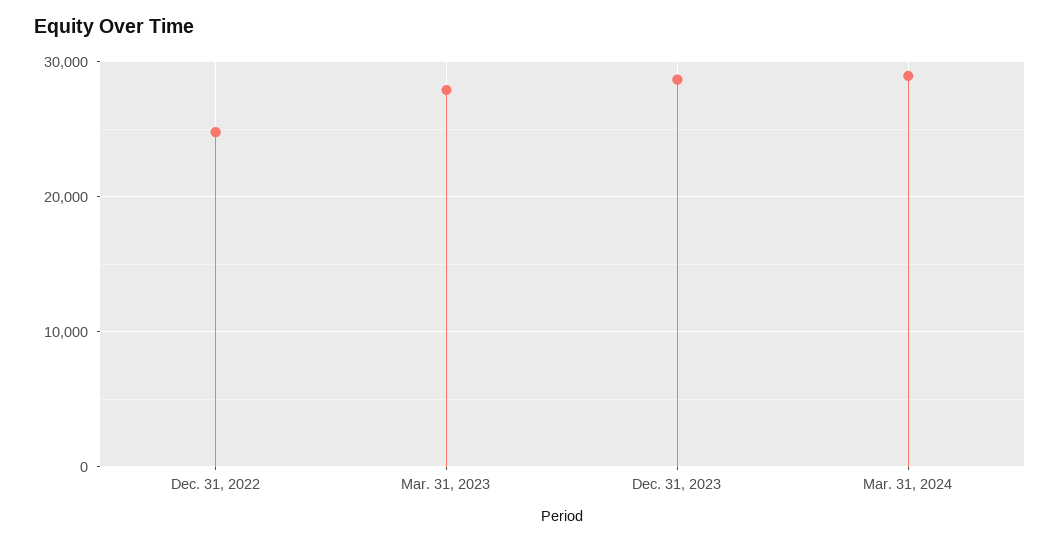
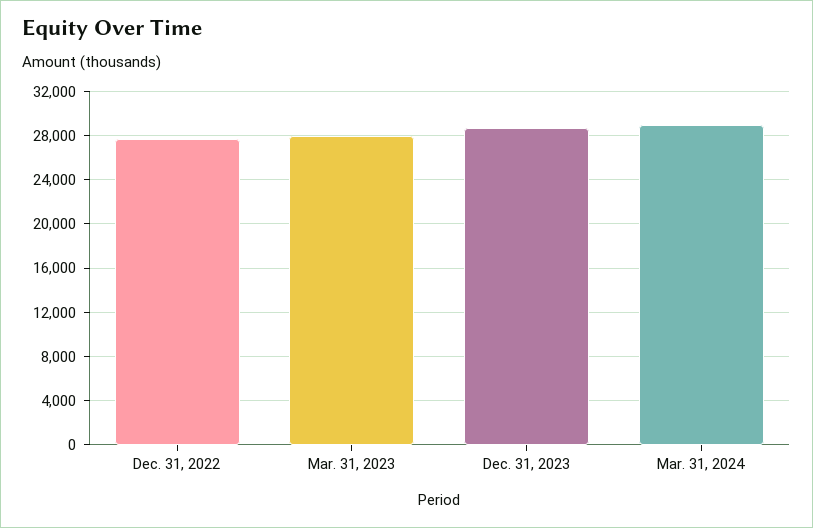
Dec. 31, 2022: 25000 -> 28000

